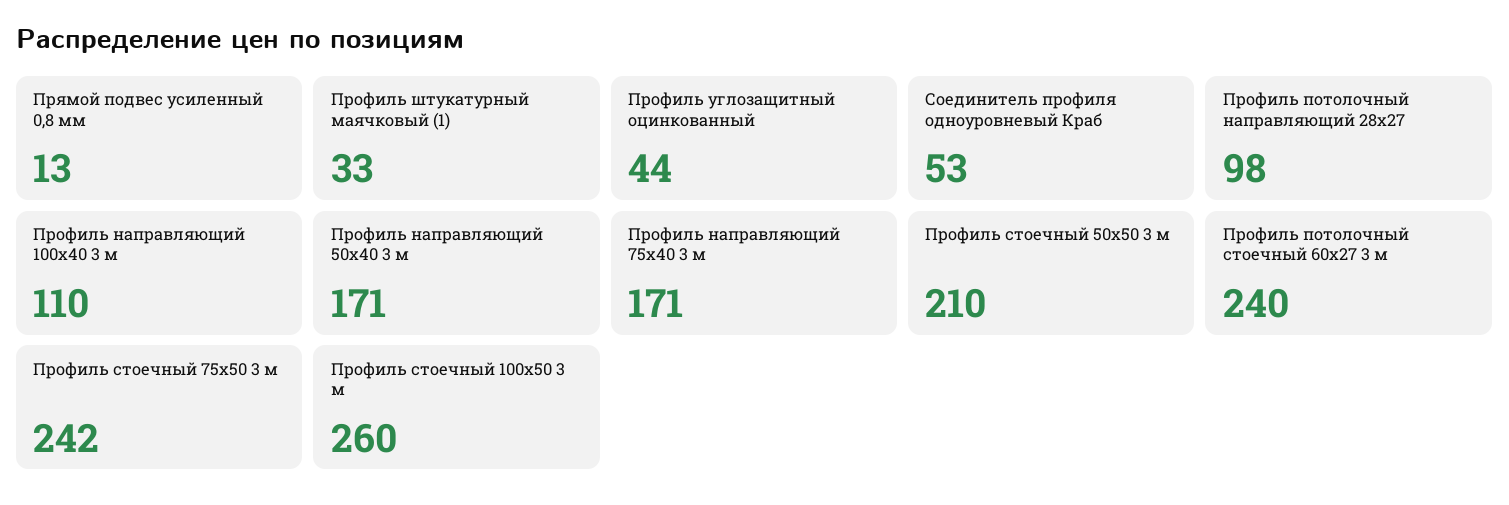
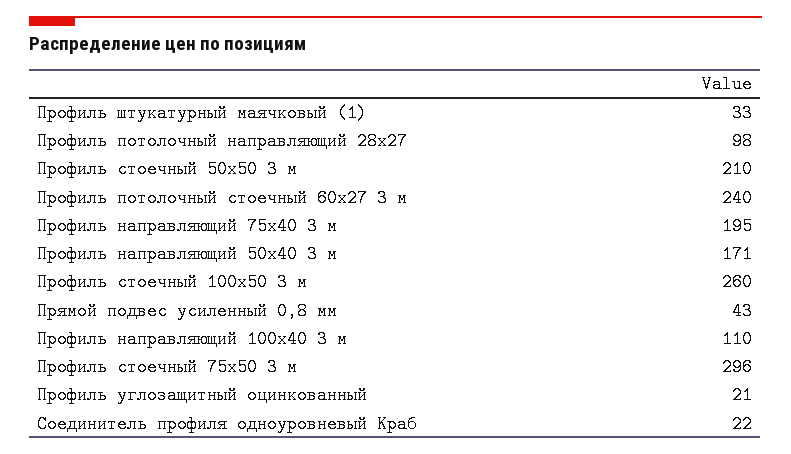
Прямой подвес усиленный 0,8 мм: 13 -> 43
Профиль углозащитный оцинкованный: 44 -> 21
Соединитель профиля одноуровневый Краб: 53 -> 22
Профиль направляющий 75х40 3 м: 171 -> 195
Профиль стоечный 75х50 3 м: 242 -> 296

